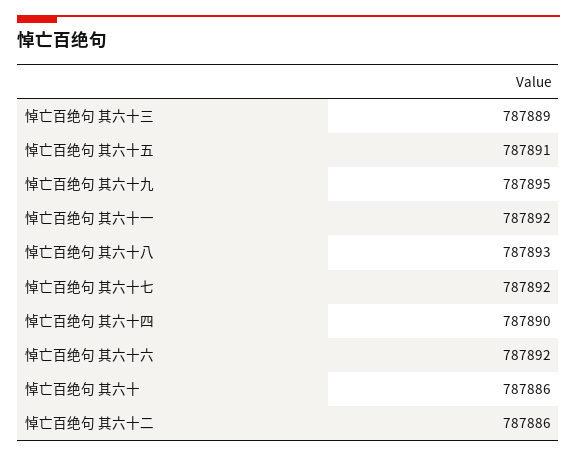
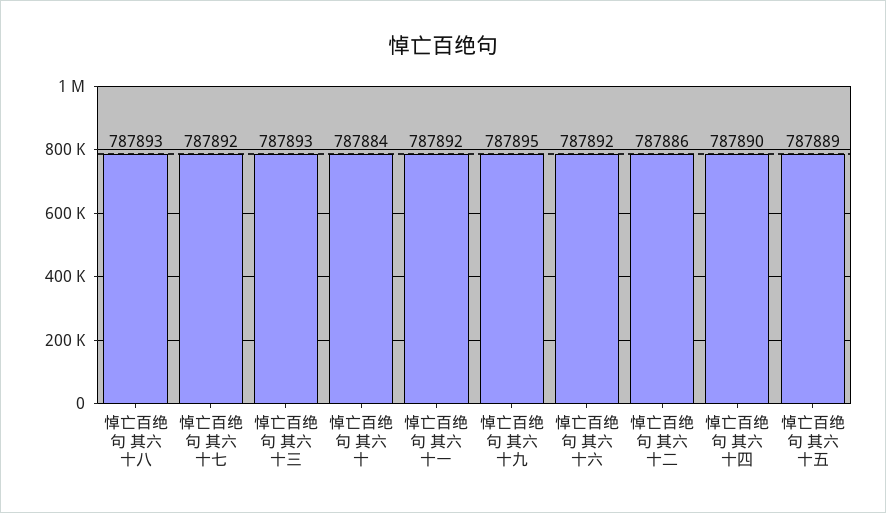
悼亡百绝句 其六十三: 787889 -> 787893
悼亡百绝句 其六十五: 787891 -> 787889
悼亡百绝句 其六十: 787886 -> 787884

